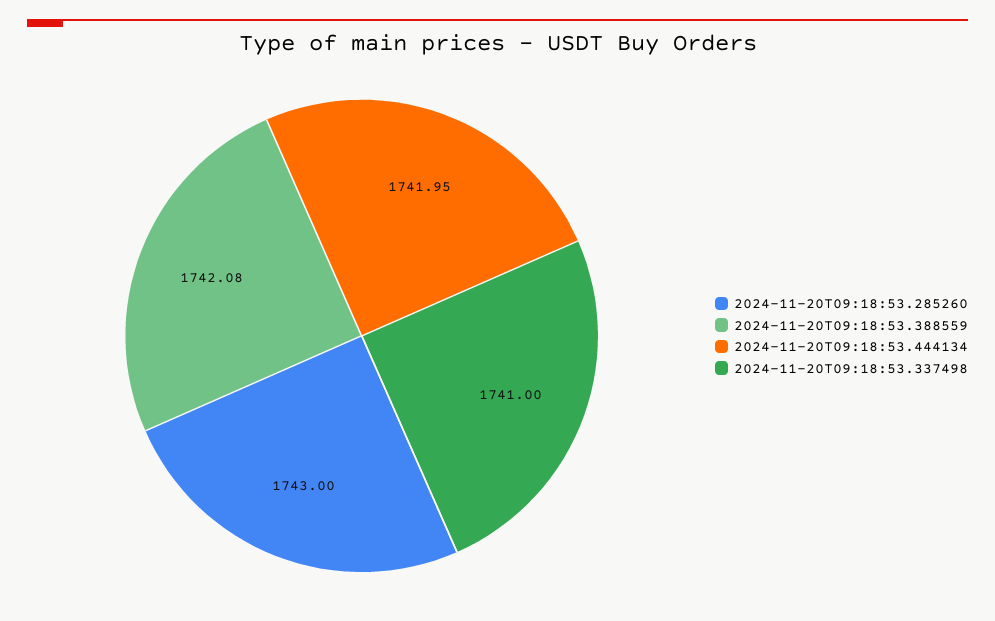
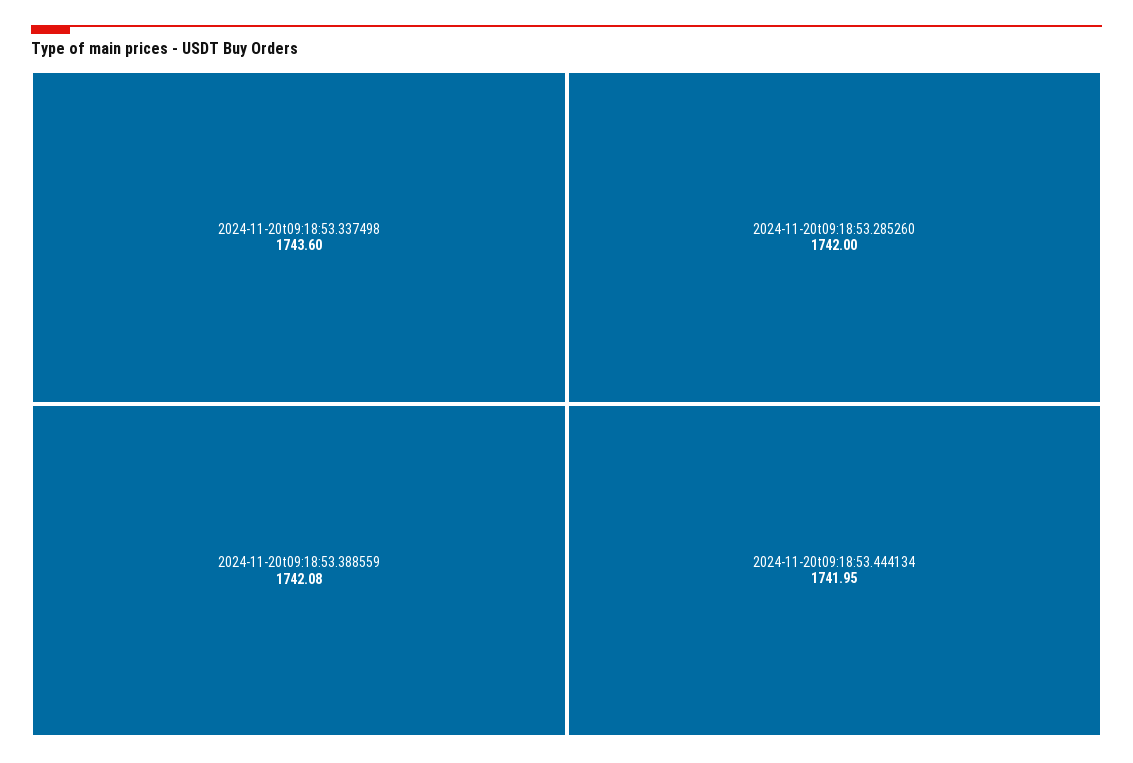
2024-11-20T09:18:53.285260: 1743 -> 1742
2024-11-20T09:18:53.337498: 1741 -> 1743.6

